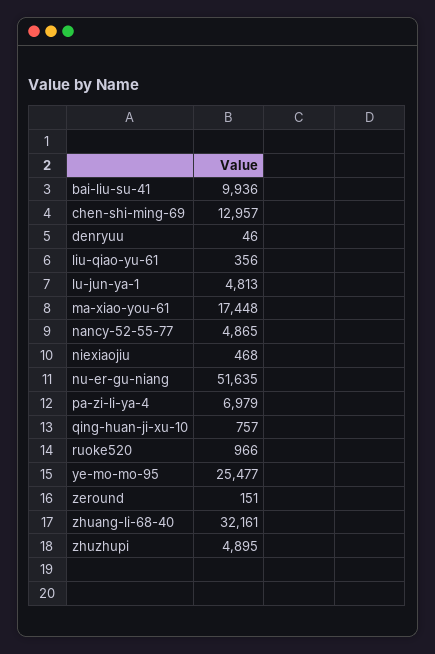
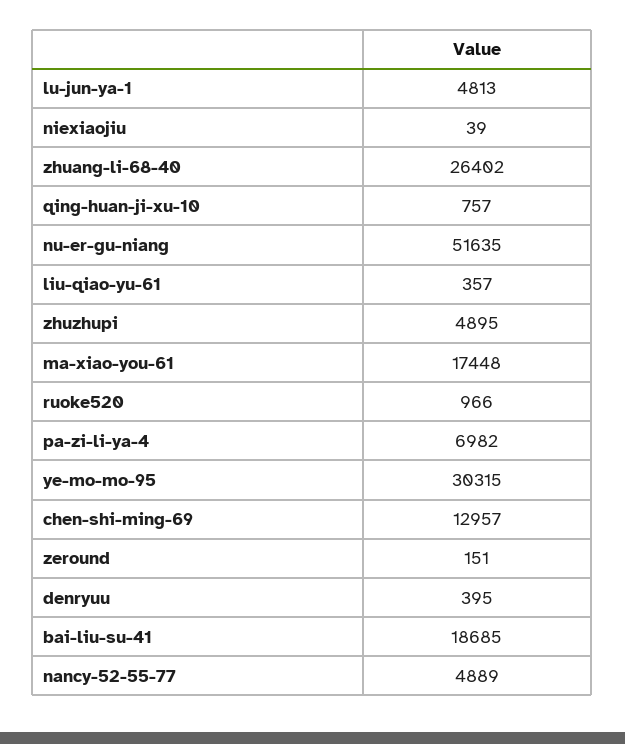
bai-liu-su-41: 9936 -> 18685
denryuu: 46 -> 395
liu-qiao-yu-61: 356 -> 357
nancy-52-55-77: 4865 -> 4889
niexiaojiu: 468 -> 39
pa-zi-li-ya-4: 6979 -> 6982
ye-mo-mo-95: 25477 -> 30315
zhuang-li-68-40: 32161 -> 26402

